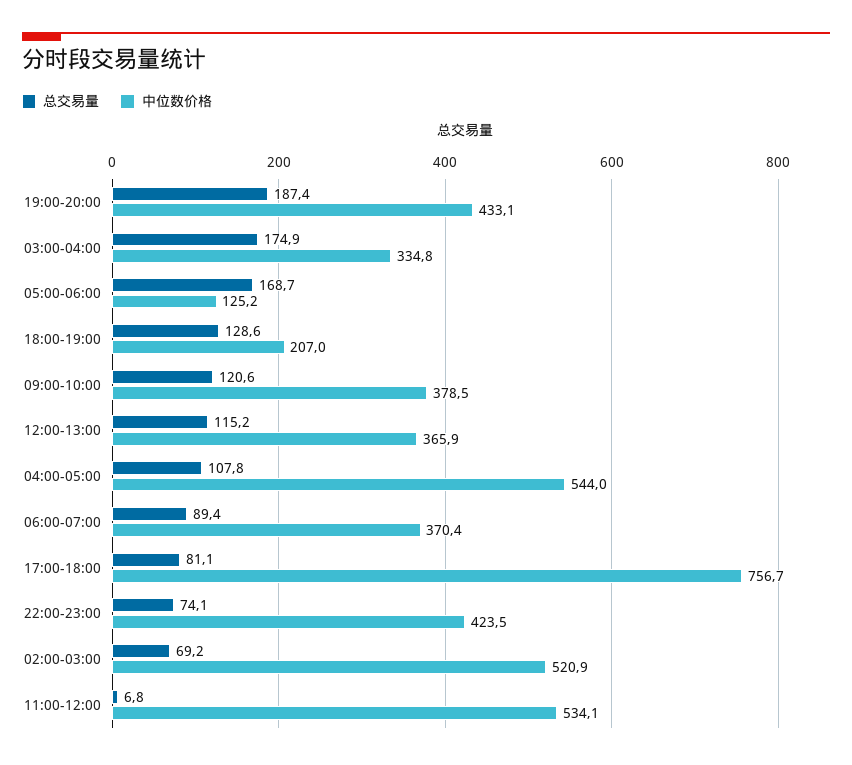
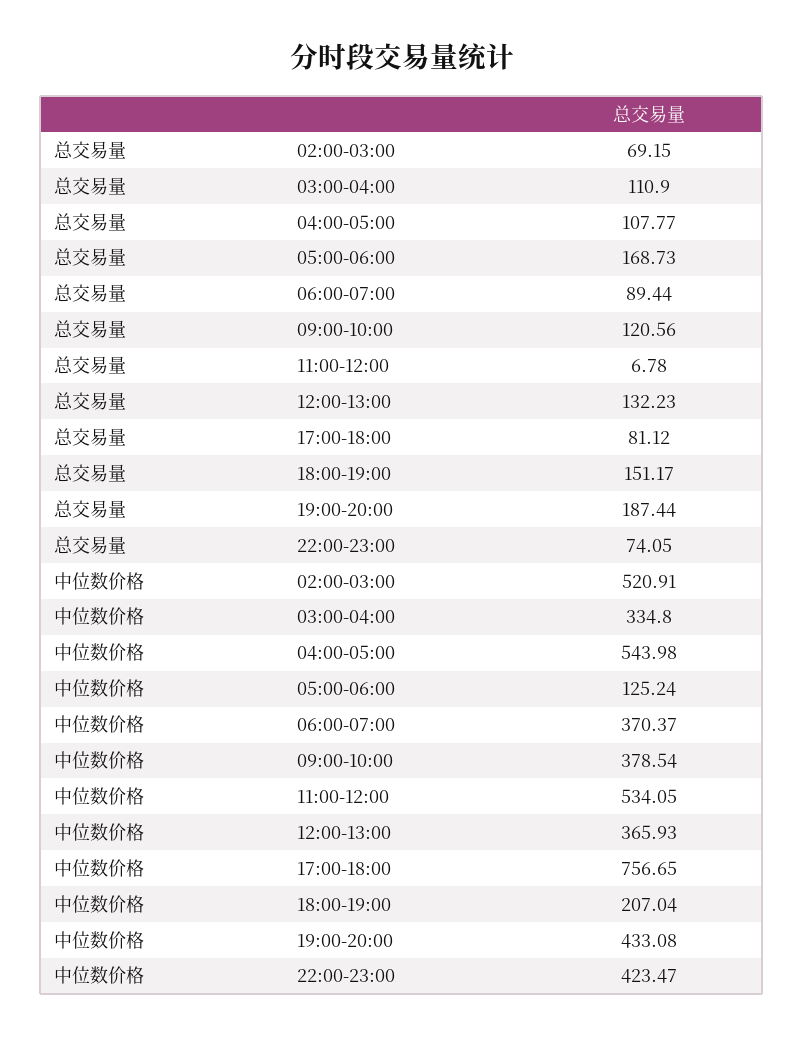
总交易量, 03:00-04:00: 174.9 -> 110.9
总交易量, 18:00-19:00: 128.6 -> 151.17
总交易量, 12:00-13:00: 115.2 -> 132.23

